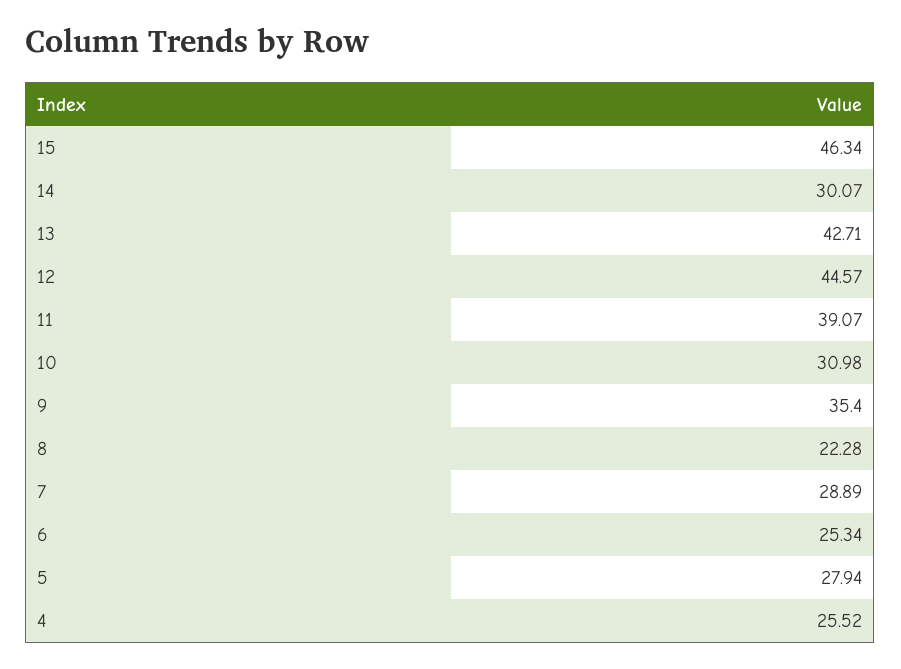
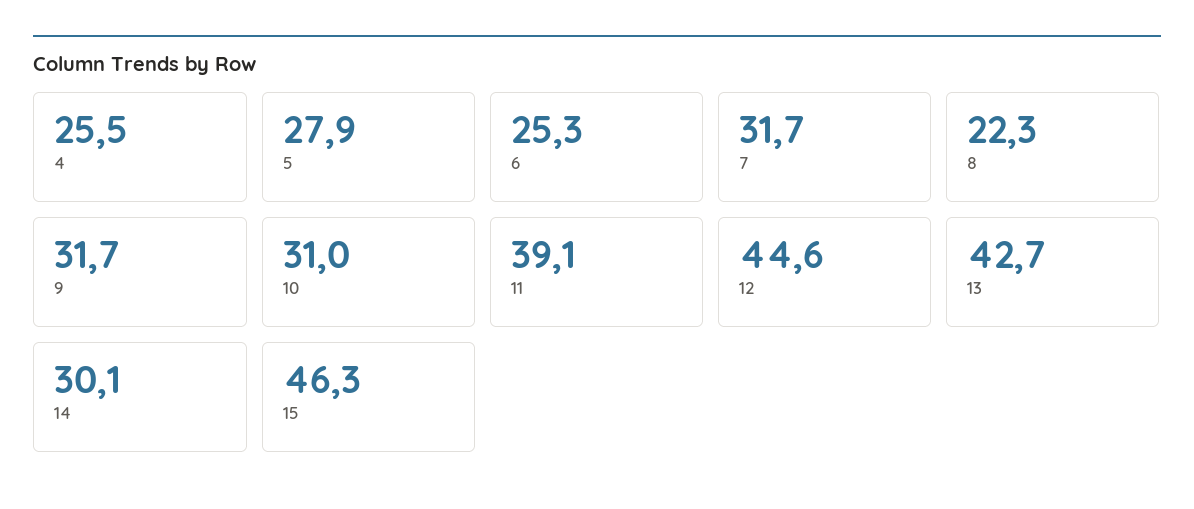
9: 35.4 -> 31.7
7: 28.89 -> 31.7

